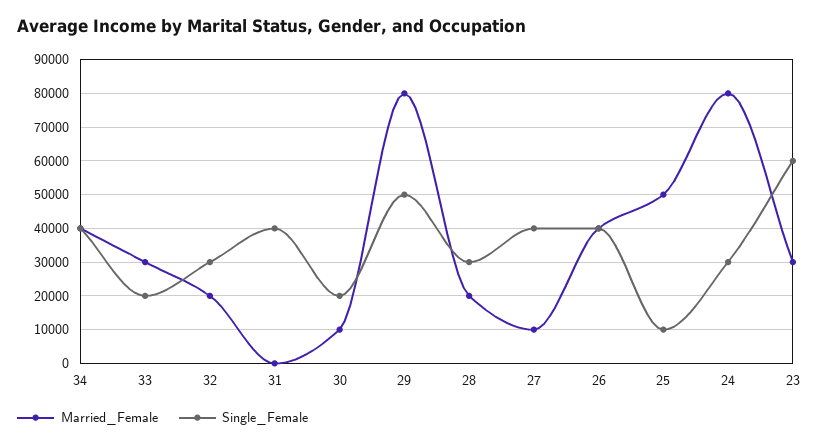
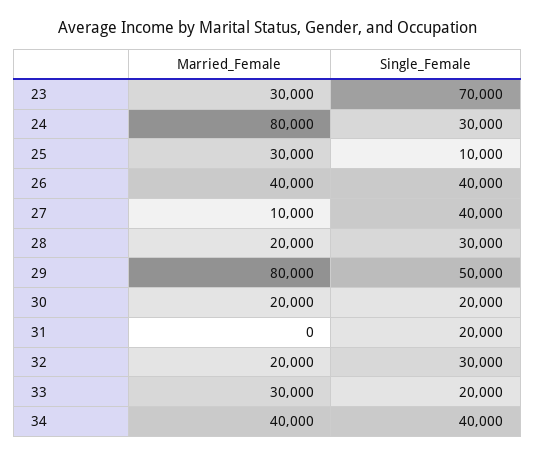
Single_Female, 31: 40000 -> 20000
Married_Female, 30: 10000 -> 20000
Married_Female, 25: 50000 -> 30000
Single_Female, 23: 60000 -> 70000

